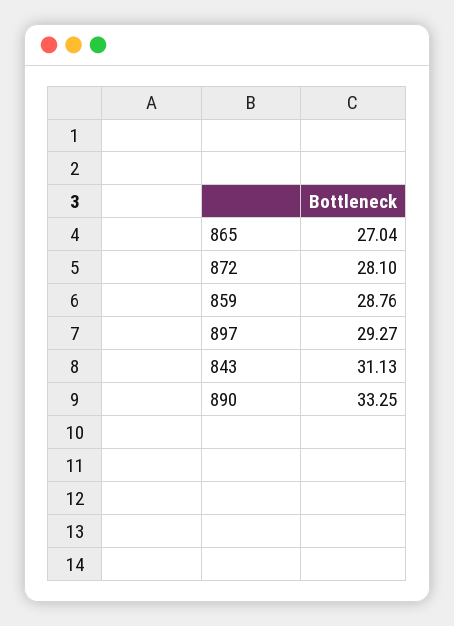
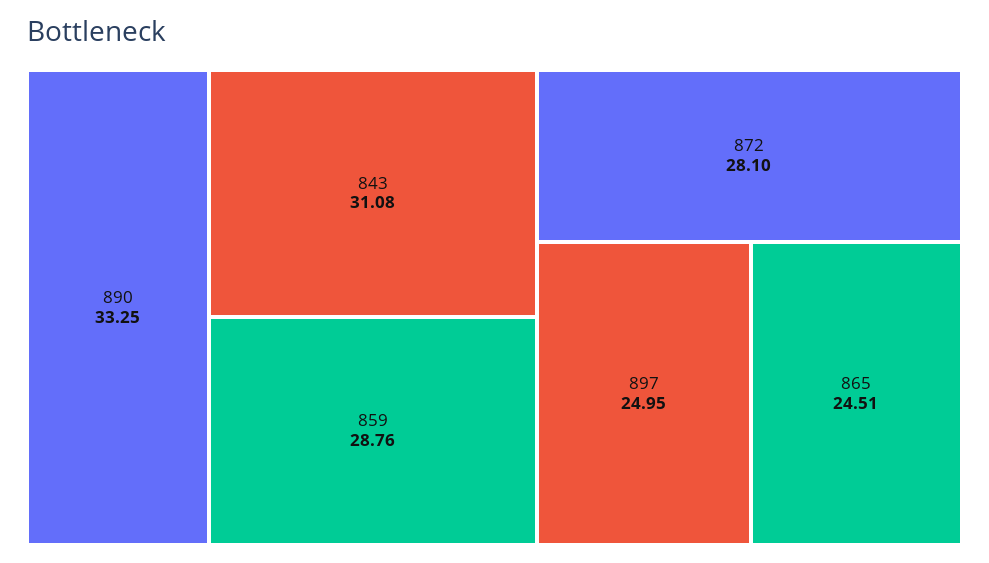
865: 27.04 -> 24.51
897: 29.27 -> 24.95
843: 31.13 -> 31.08

